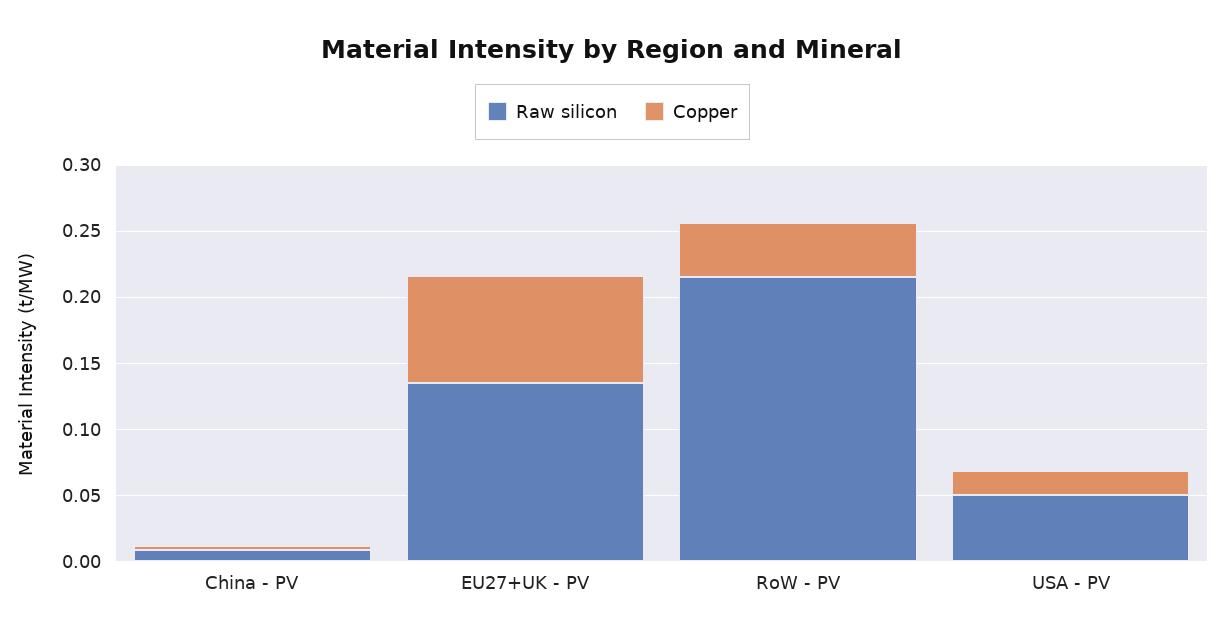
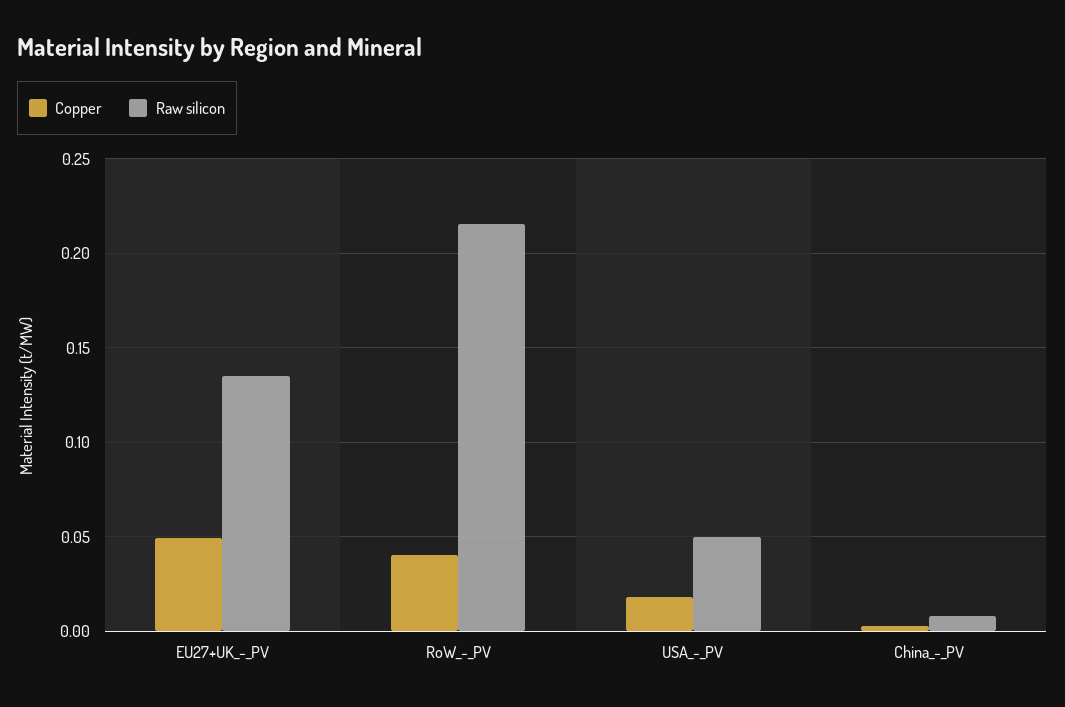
Copper, EU27+UK - PV: 0.08 -> 0.05

